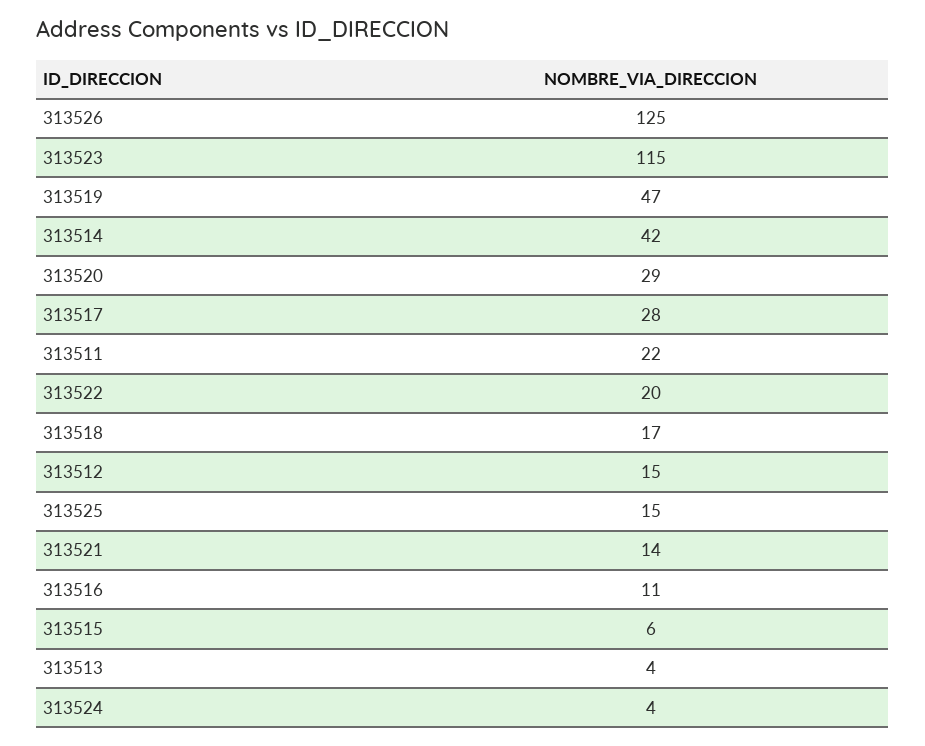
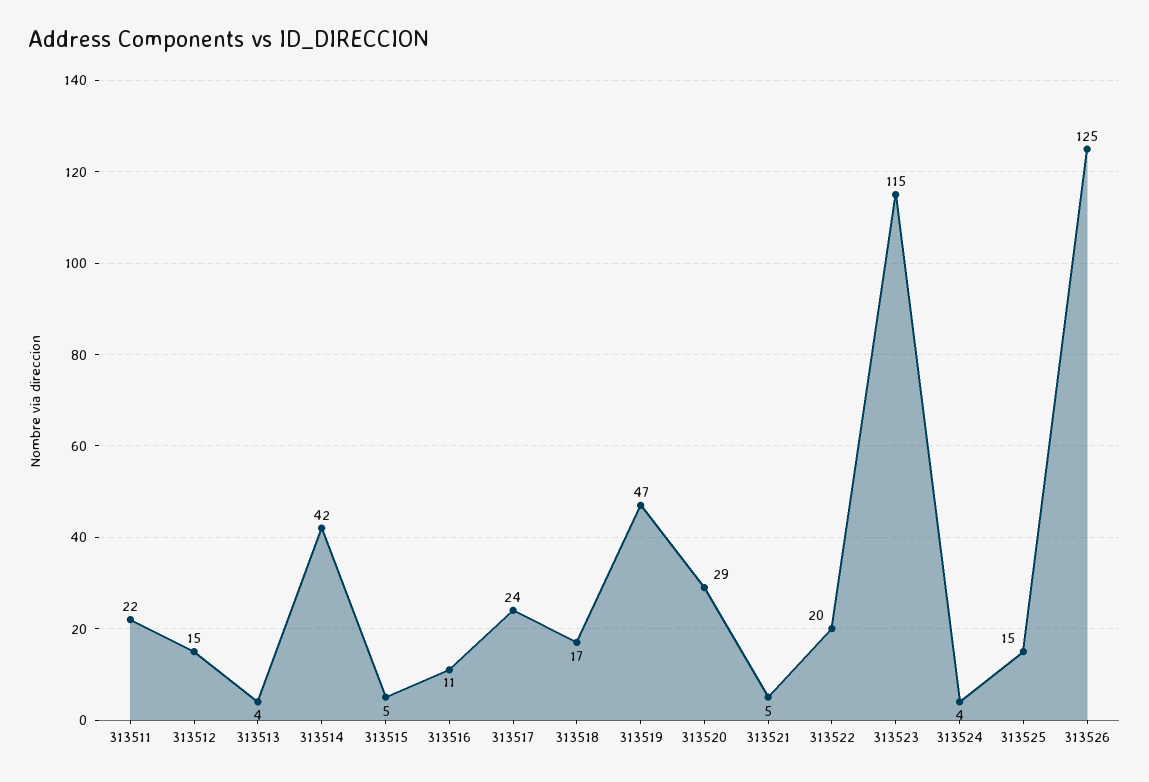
313517: 28 -> 24
313521: 14 -> 5
313515: 6 -> 5

